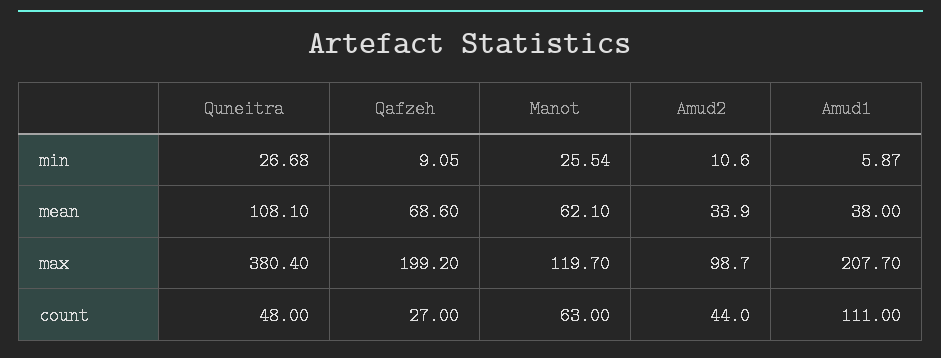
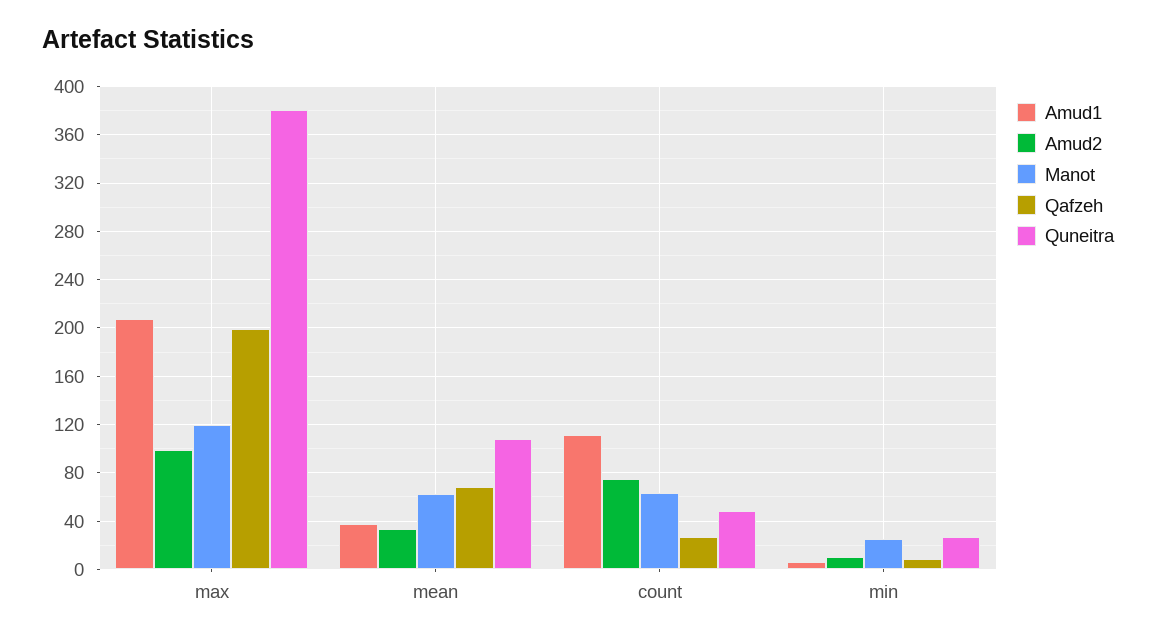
Amud2, count: 44 -> 75

